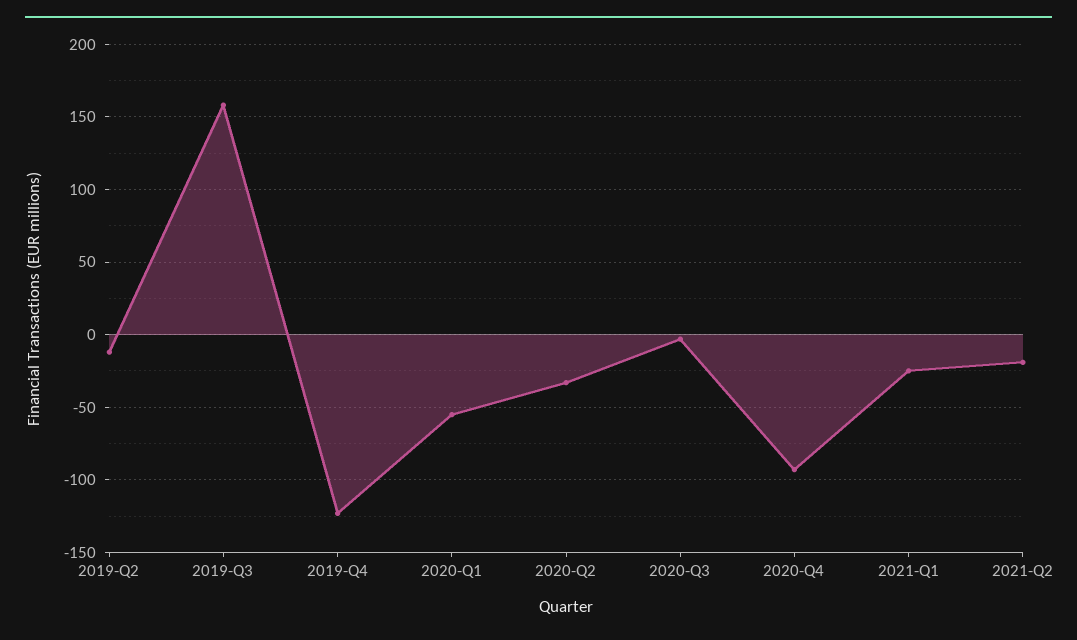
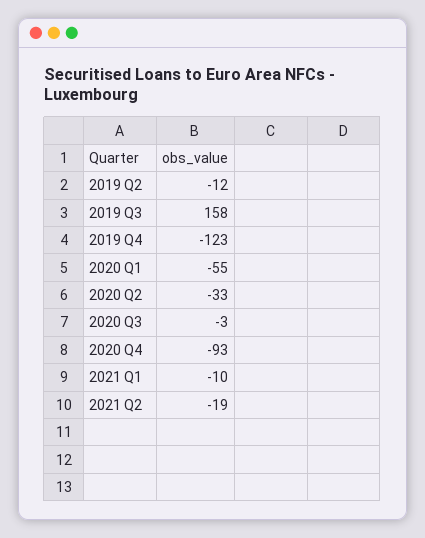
2021-Q1: -25 -> -10

